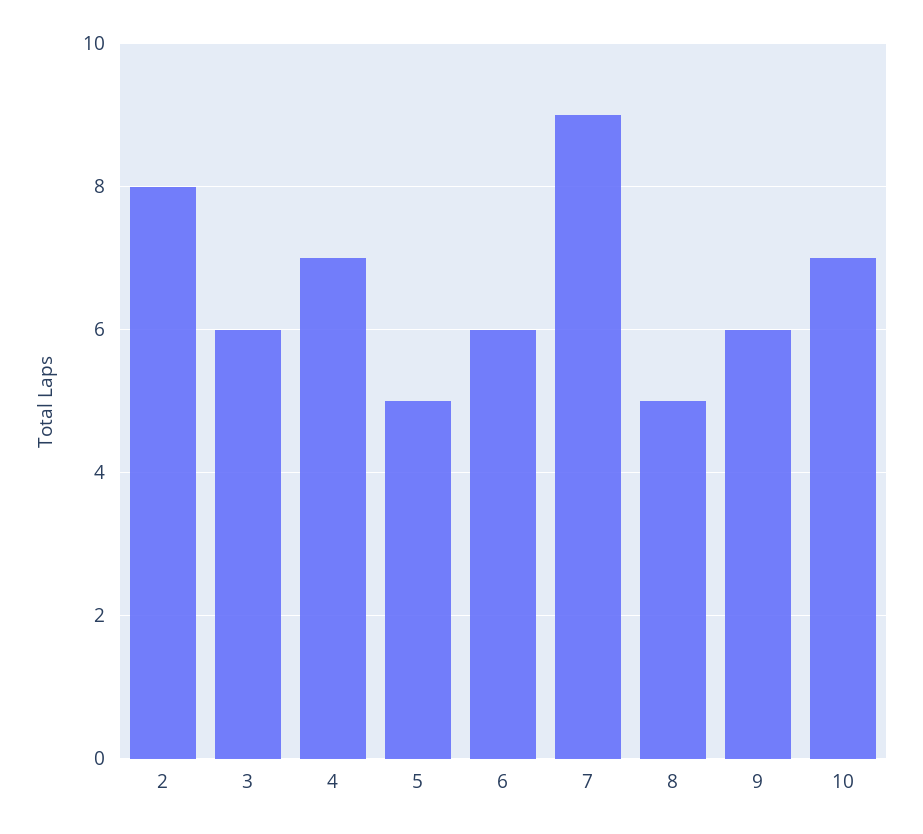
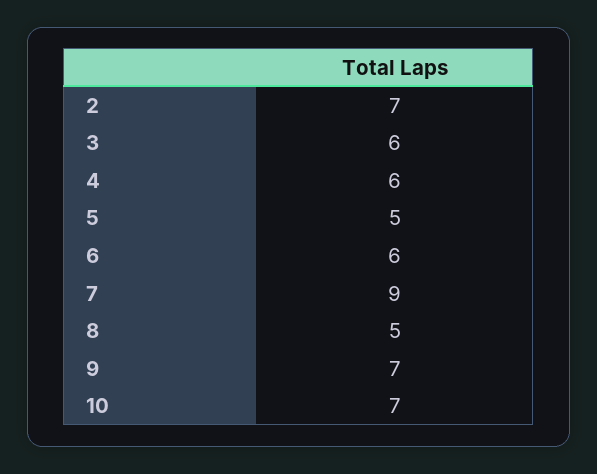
2: 8 -> 7
4: 7 -> 6
9: 6 -> 7

